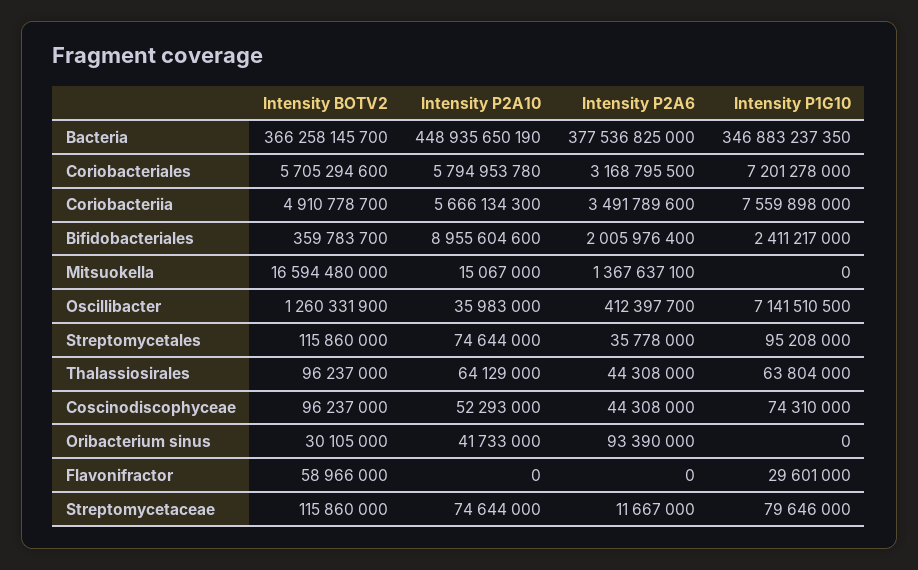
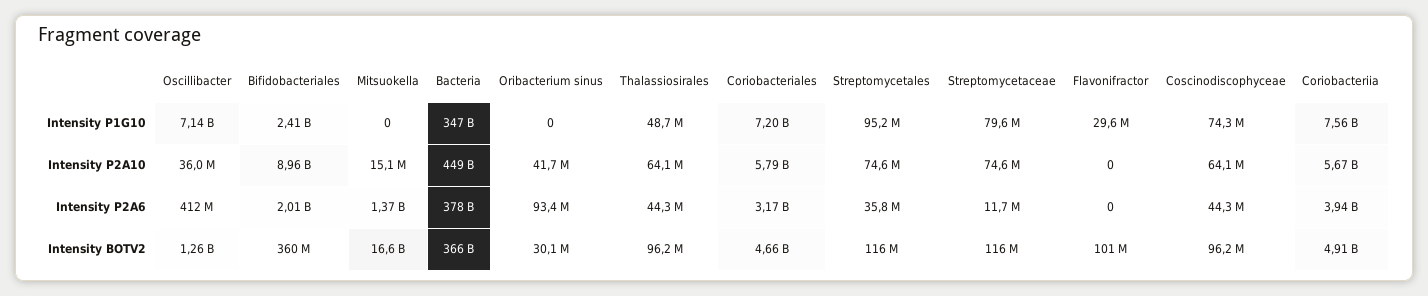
Intensity BOTV2, Coriobacteriales: 5705294600 -> 4660000000
Intensity P2A6, Coriobacteriia: 3491789600 -> 3940000000
Intensity P1G10, Thalassiosirales: 63804000 -> 48700000
Intensity P2A10, Coscinodiscophyceae: 52293000 -> 64100000
Intensity BOTV2, Flavonifractor: 58966000 -> 101000000

